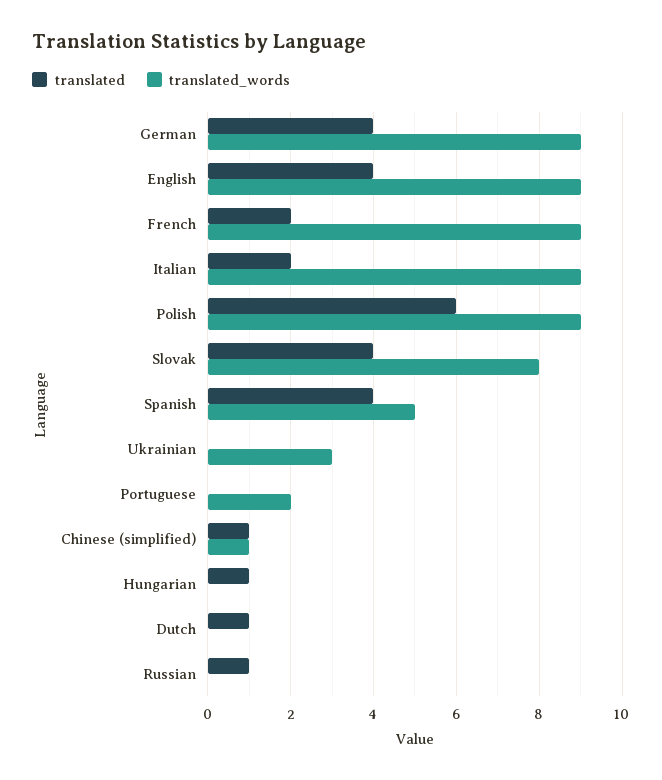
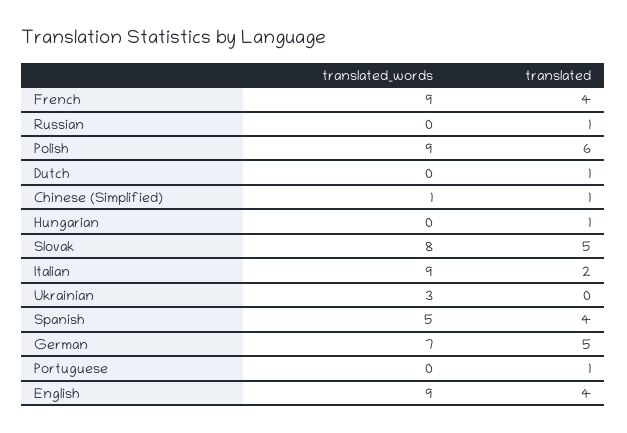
translated, German: 4 -> 5
translated_words, German: 9 -> 7
translated, French: 2 -> 4
translated, Slovak: 4 -> 5
translated, Portuguese: 0 -> 1
translated_words, Portuguese: 2 -> 0

